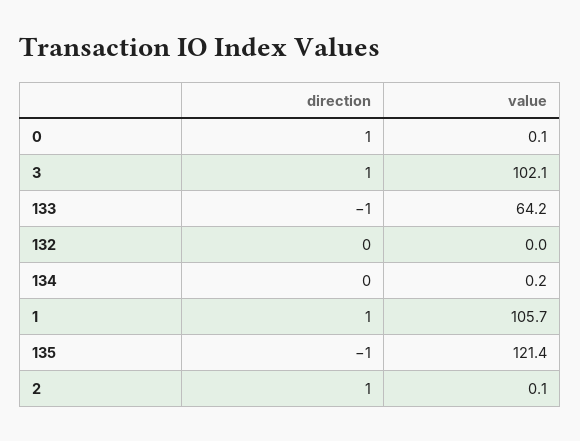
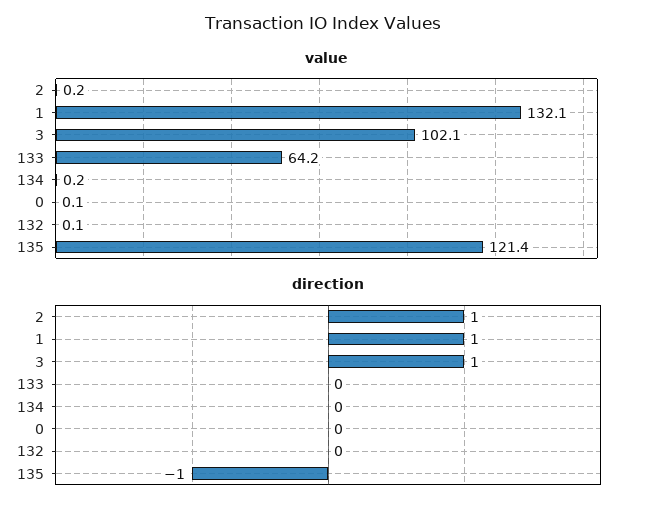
direction, 0: 1 -> 0
direction, 133: -1 -> 0
value, 132: 0 -> 0.1
value, 1: 105.7 -> 132.1
value, 2: 0.1 -> 0.2

